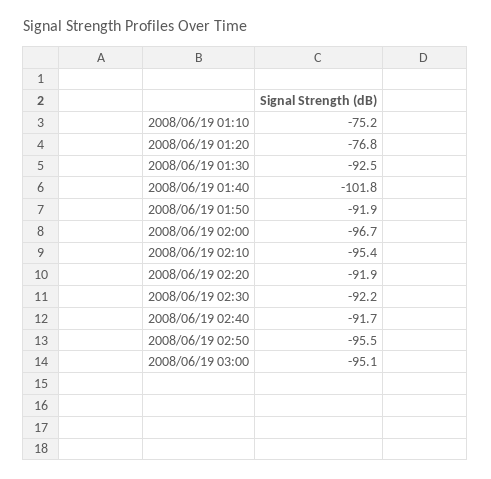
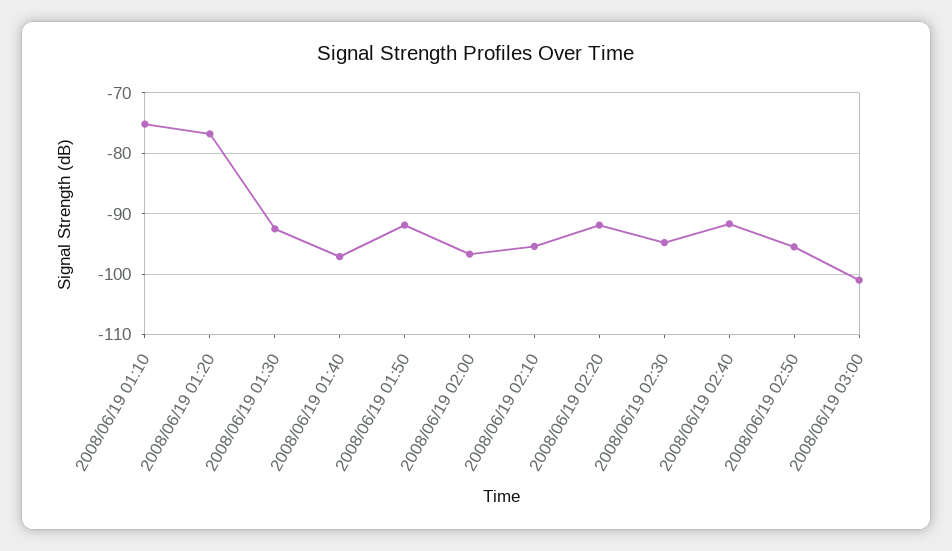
2008/06/19 01:40: -101.8 -> -97
2008/06/19 02:30: -92.2 -> -95
2008/06/19 03:00: -95.1 -> -101

